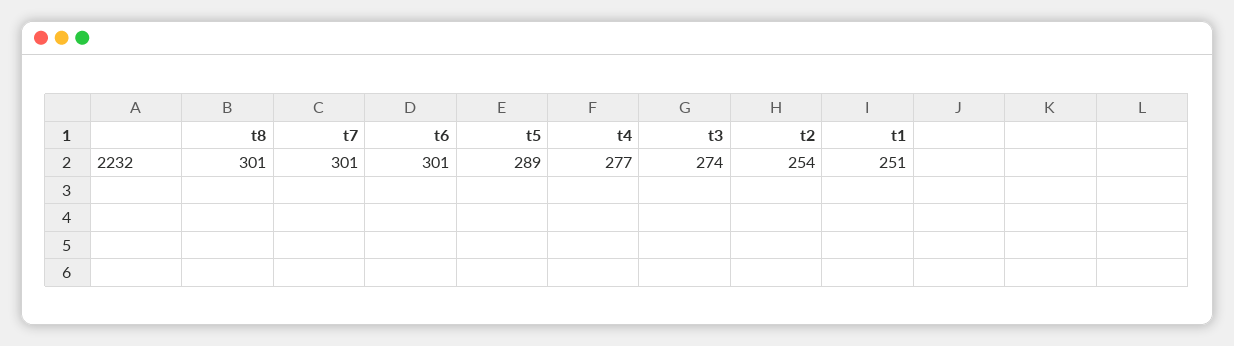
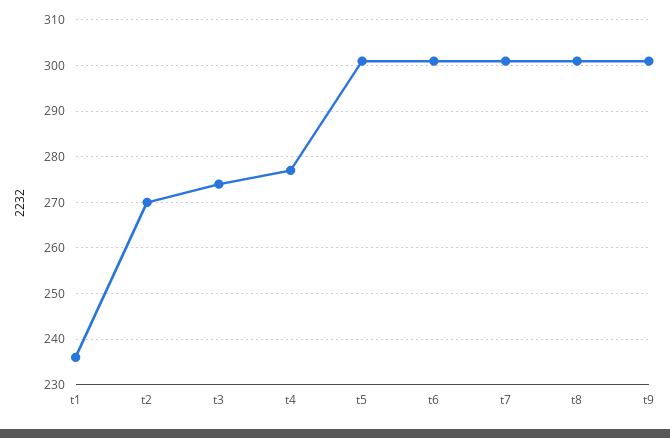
t5: 289 -> 300
t2: 254 -> 270
t1: 251 -> 235
t9: none -> 300

